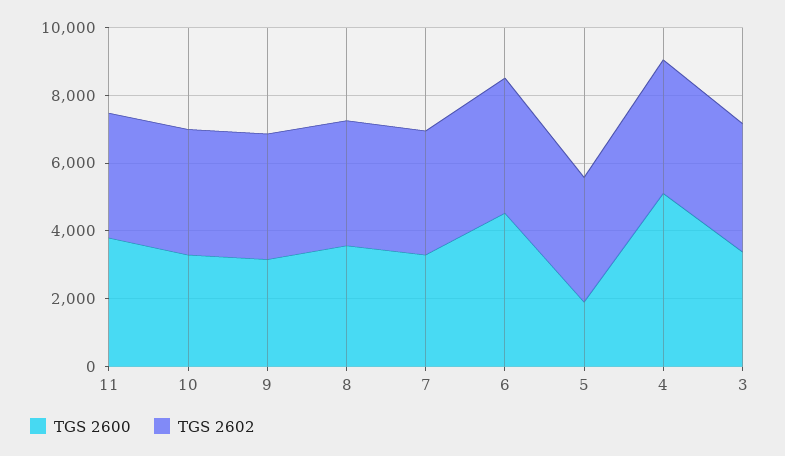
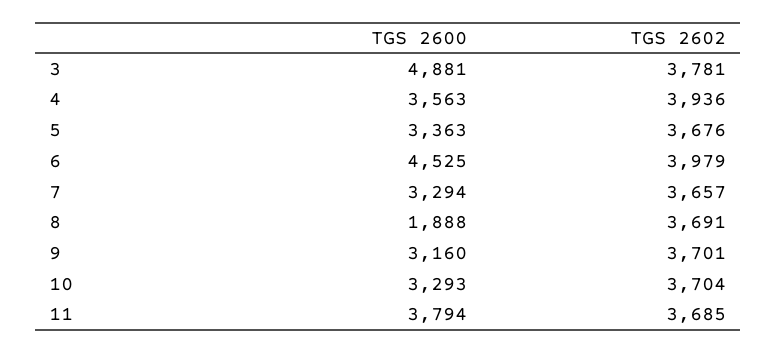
TGS 2600, 8: 3500 -> 1888
TGS 2600, 5: 2000 -> 3363
TGS 2600, 4: 5000 -> 3563
TGS 2600, 3: 3500 -> 4881

